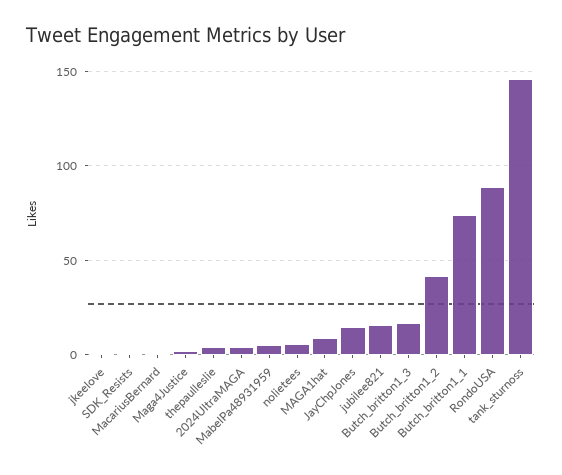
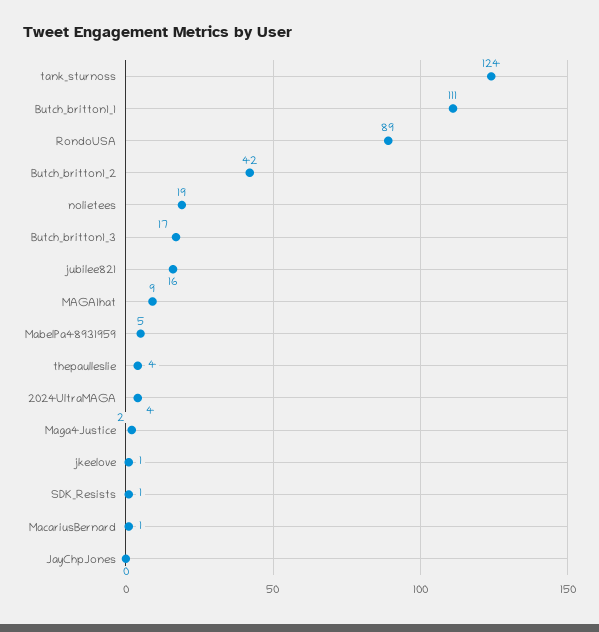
nolietees: 5 -> 19
JayChpJones: 15 -> 0
Butch_britton1_1: 75 -> 111
tank_sturnoss: 145 -> 124

